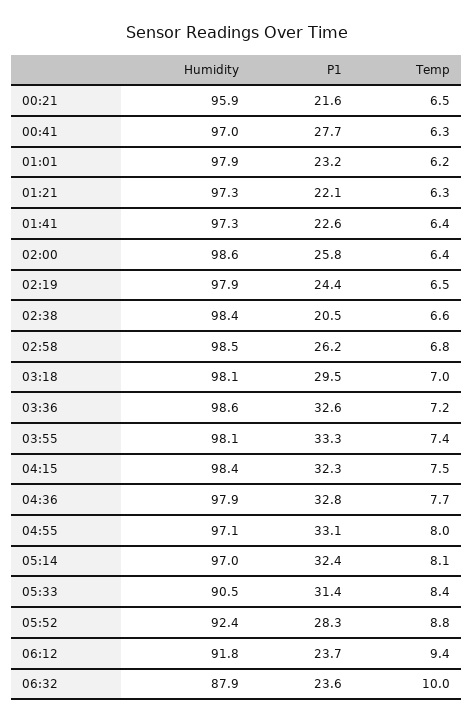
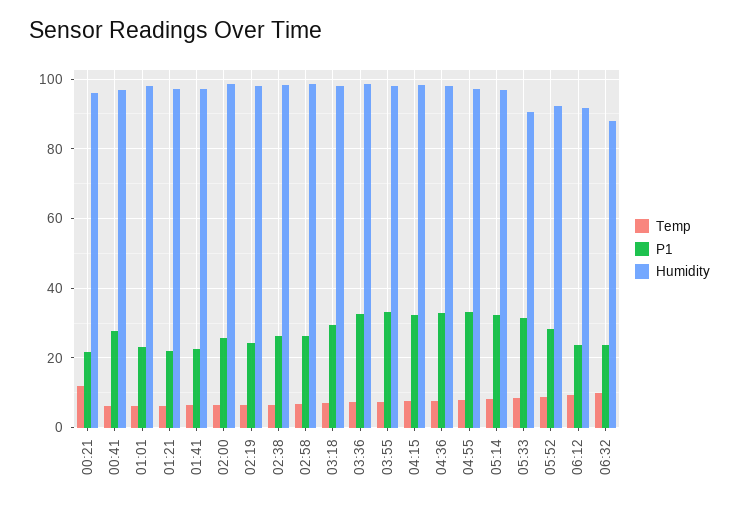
Temp, 00:21: 6.5 -> 12
P1, 02:38: 20.5 -> 26

